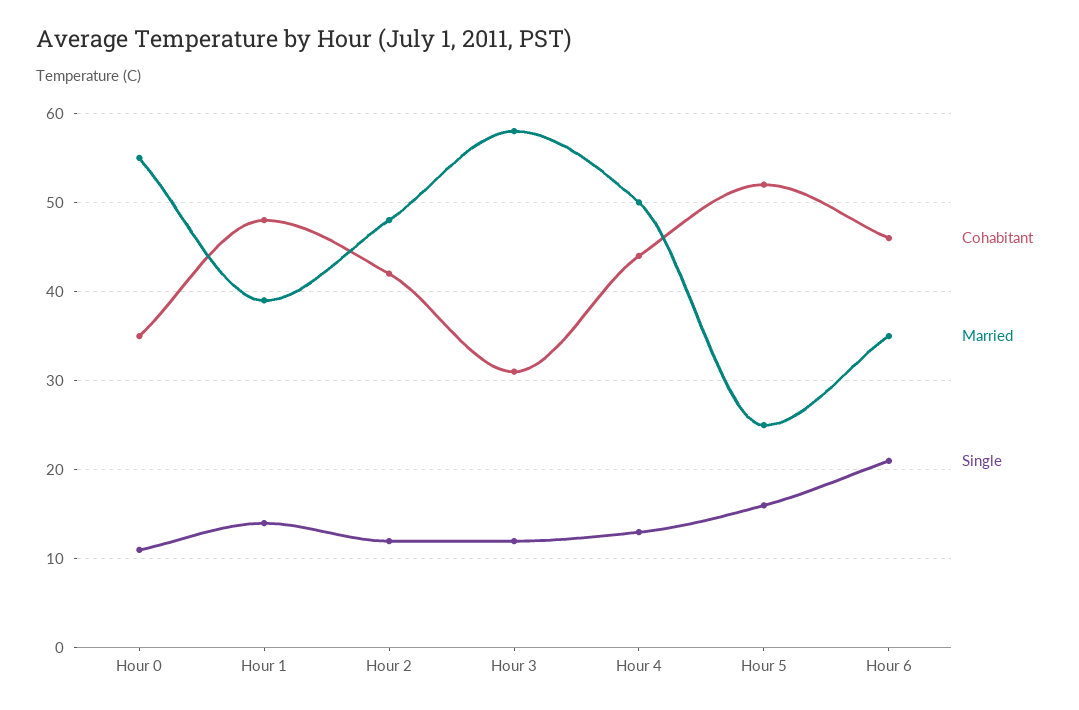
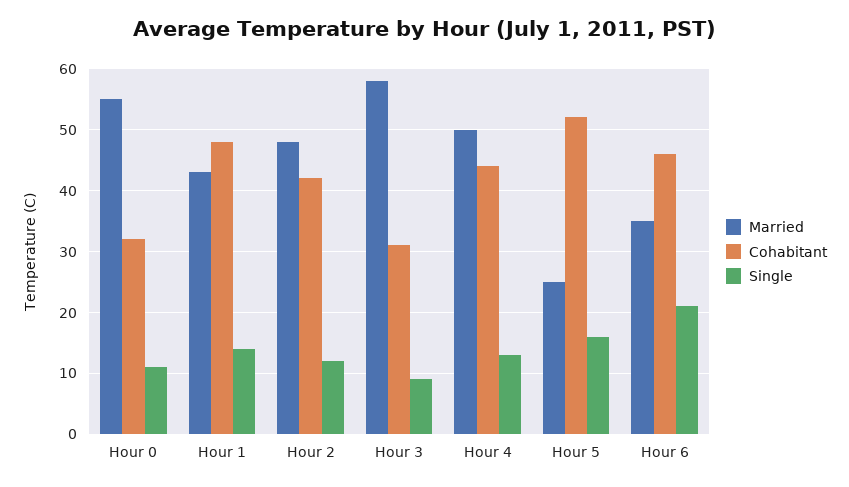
Cohabitant, Hour 0: 35 -> 32
Married, Hour 1: 39 -> 43
Single, Hour 3: 12 -> 9

